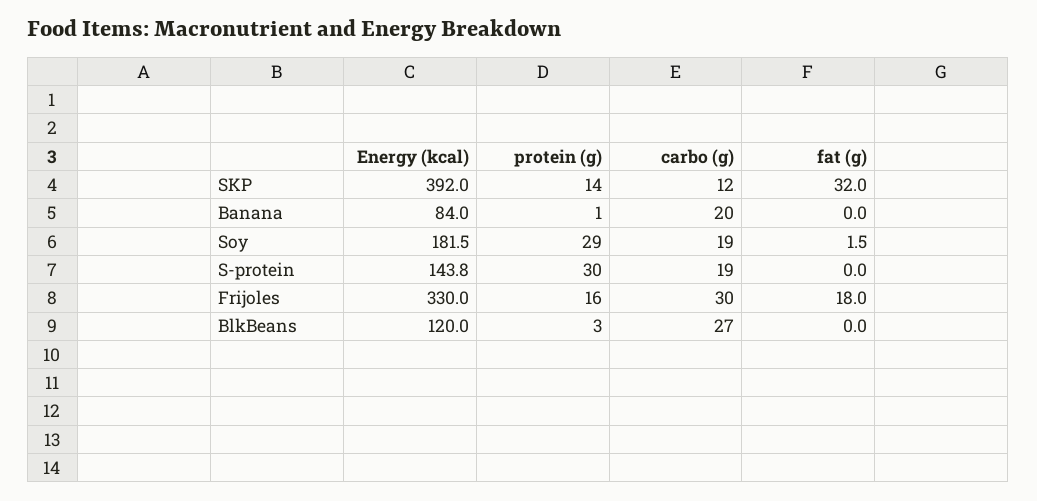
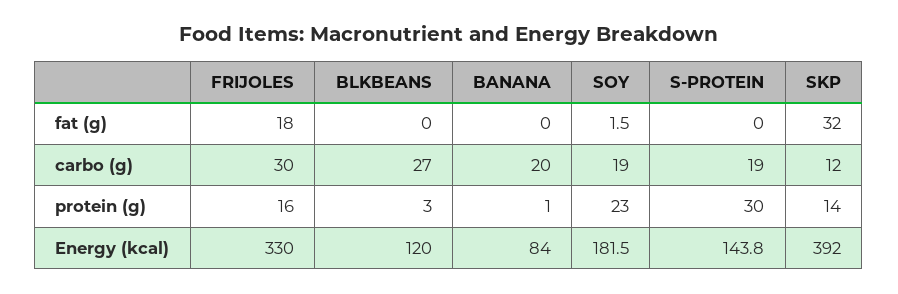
protein (g), Soy: 29 -> 23

